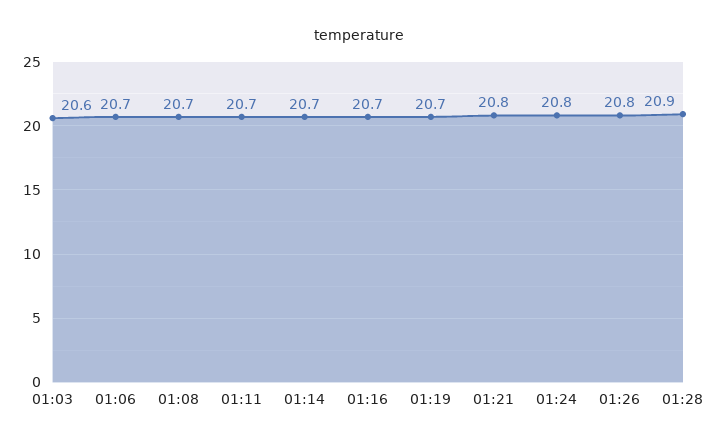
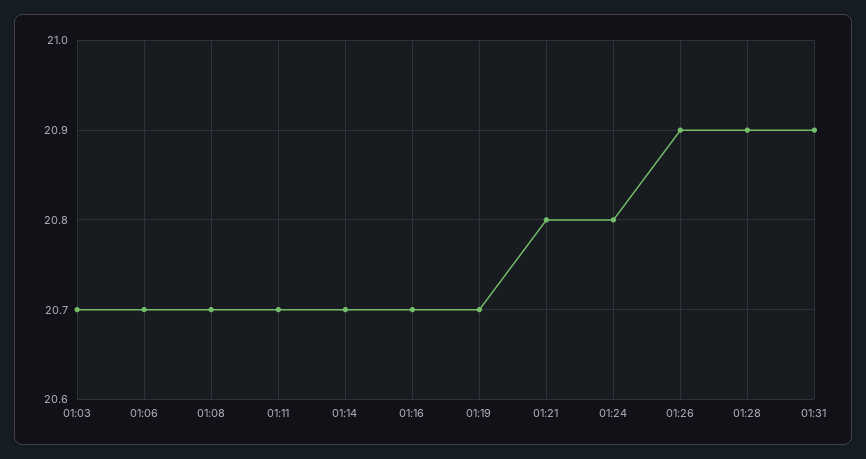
01:03: 20.6 -> 20.7
01:26: 20.8 -> 20.9
01:31: none -> 20.9

